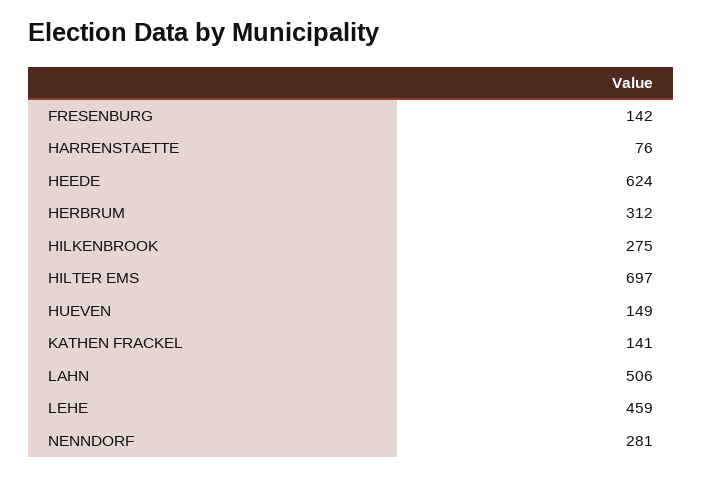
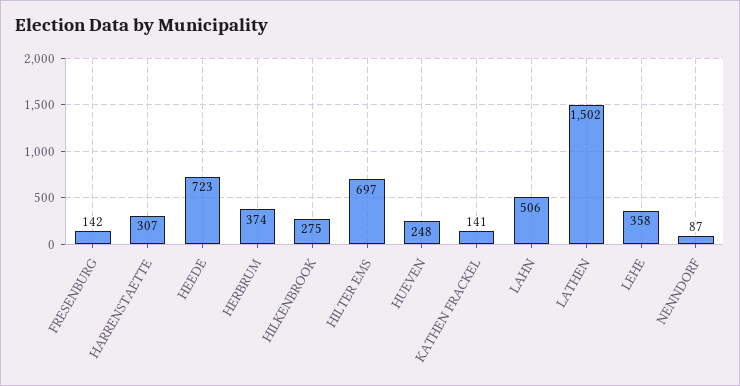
HARRENSTAETTE: 76 -> 307
HEEDE: 624 -> 723
HERBRUM: 312 -> 374
HUEVEN: 149 -> 248
LEHE: 459 -> 358
NENNDORF: 281 -> 87
LATHEN: none -> 1502

